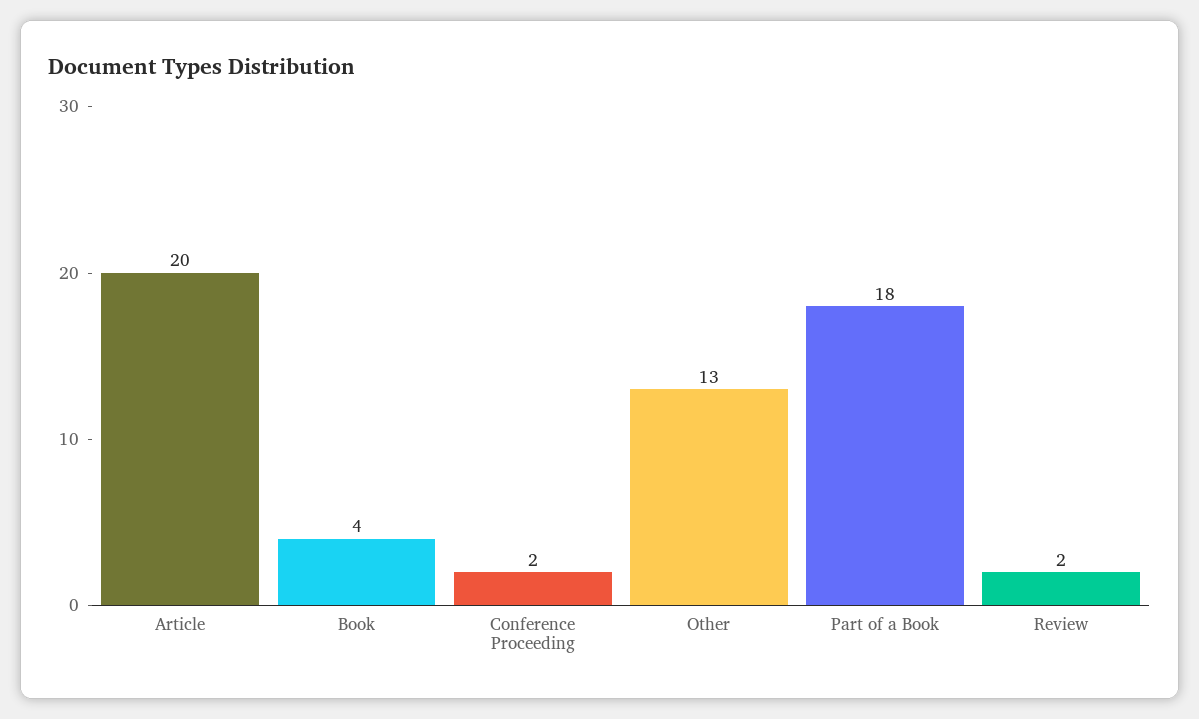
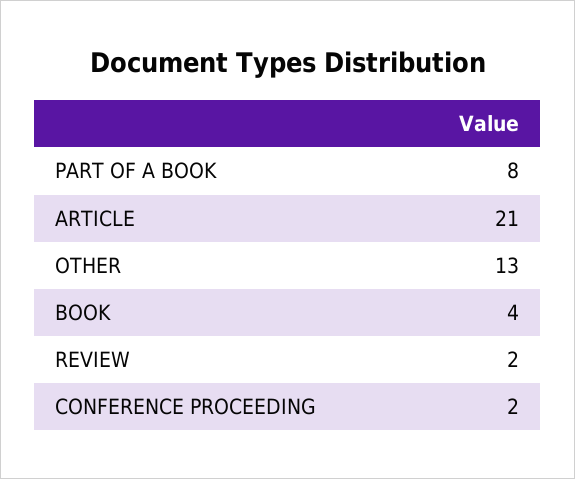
Article: 20 -> 21
Part of a Book: 18 -> 8

